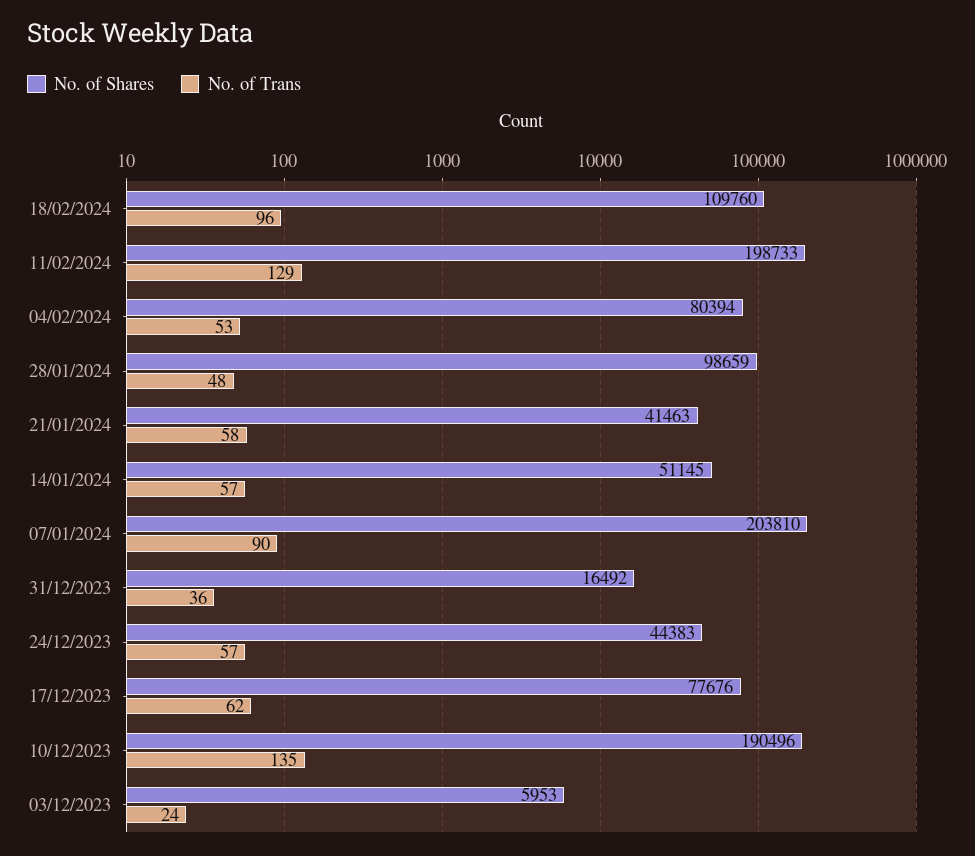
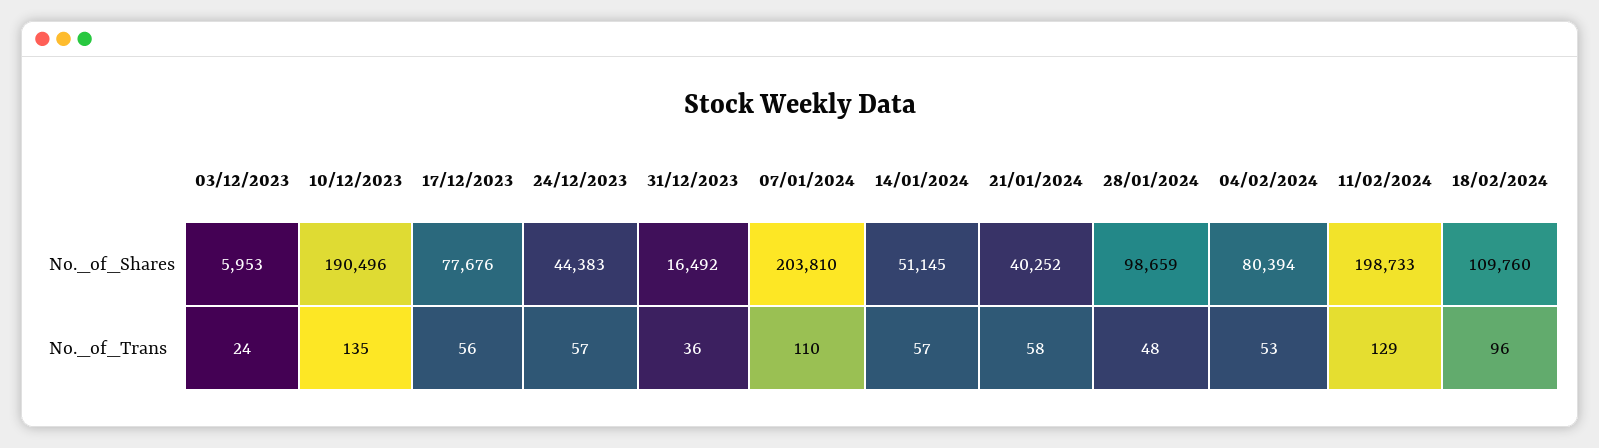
No. of Shares, 21/01/2024: 41463 -> 40252
No. of Trans, 07/01/2024: 90 -> 110
No. of Trans, 17/12/2023: 62 -> 56

